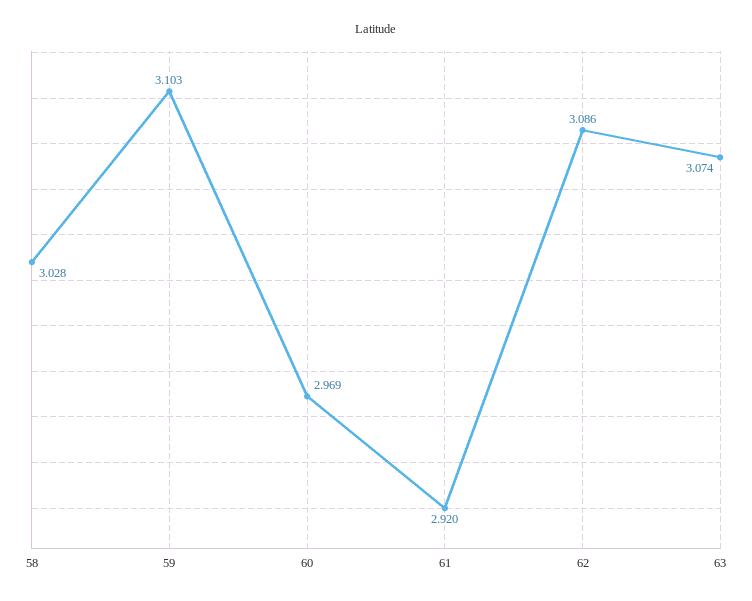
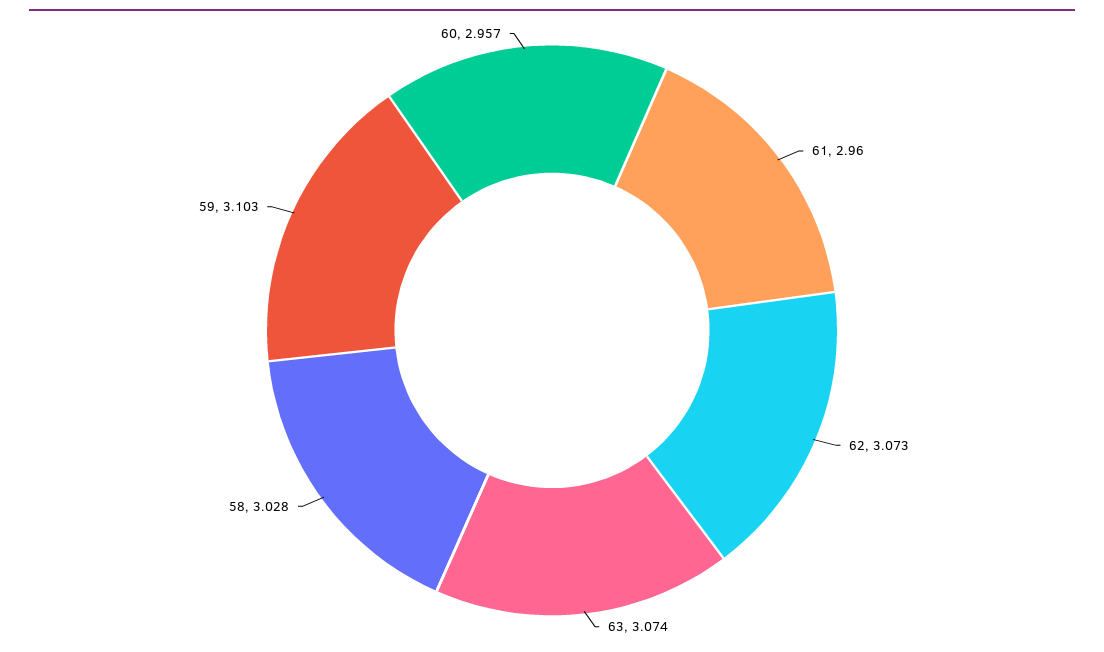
60: 2.969 -> 2.957
61: 2.92 -> 2.96
62: 3.086 -> 3.073

